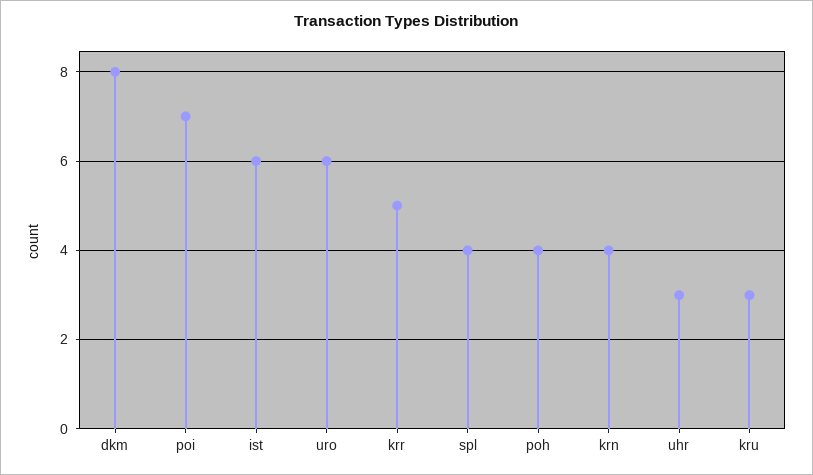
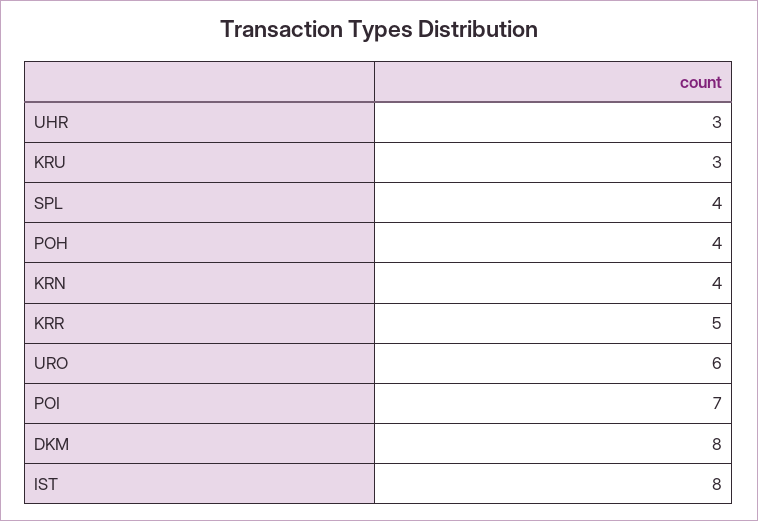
ist: 6 -> 8

